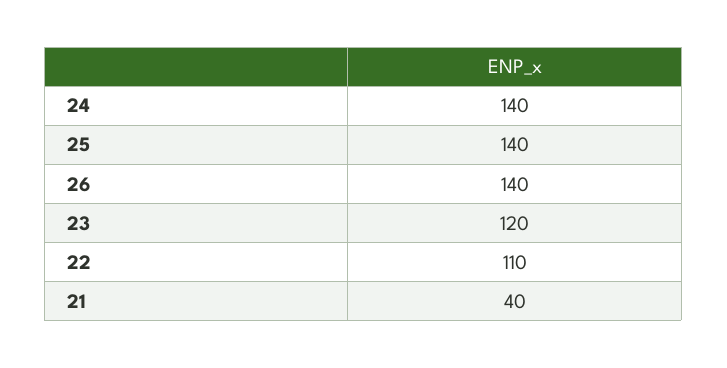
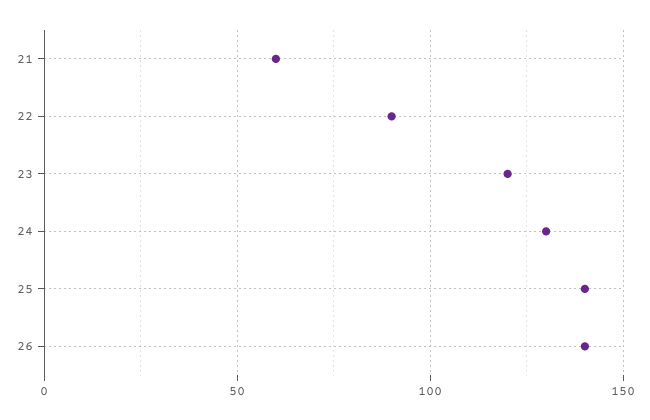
24: 140 -> 130
22: 110 -> 90
21: 40 -> 60

